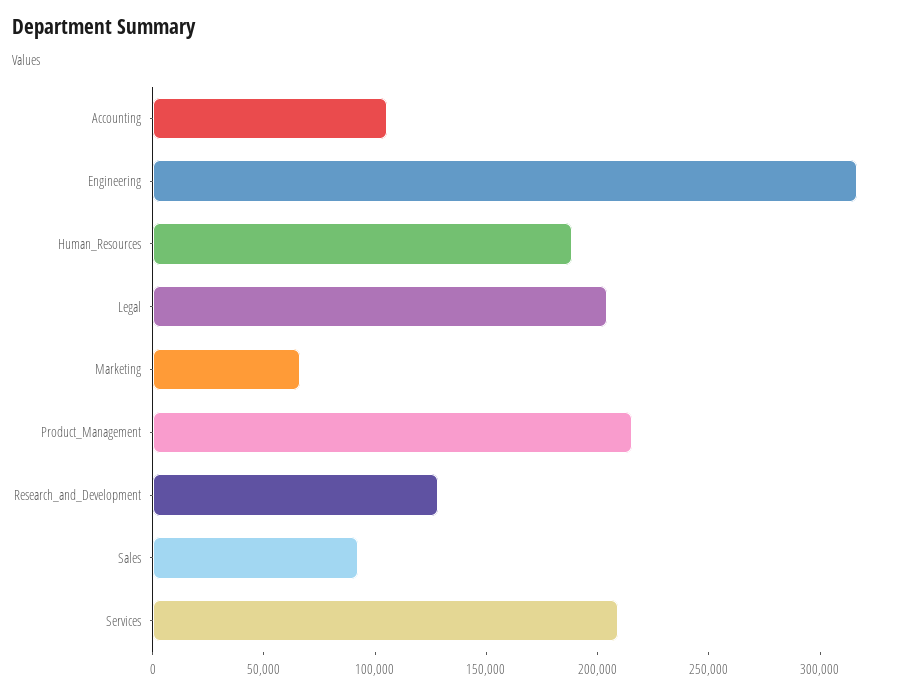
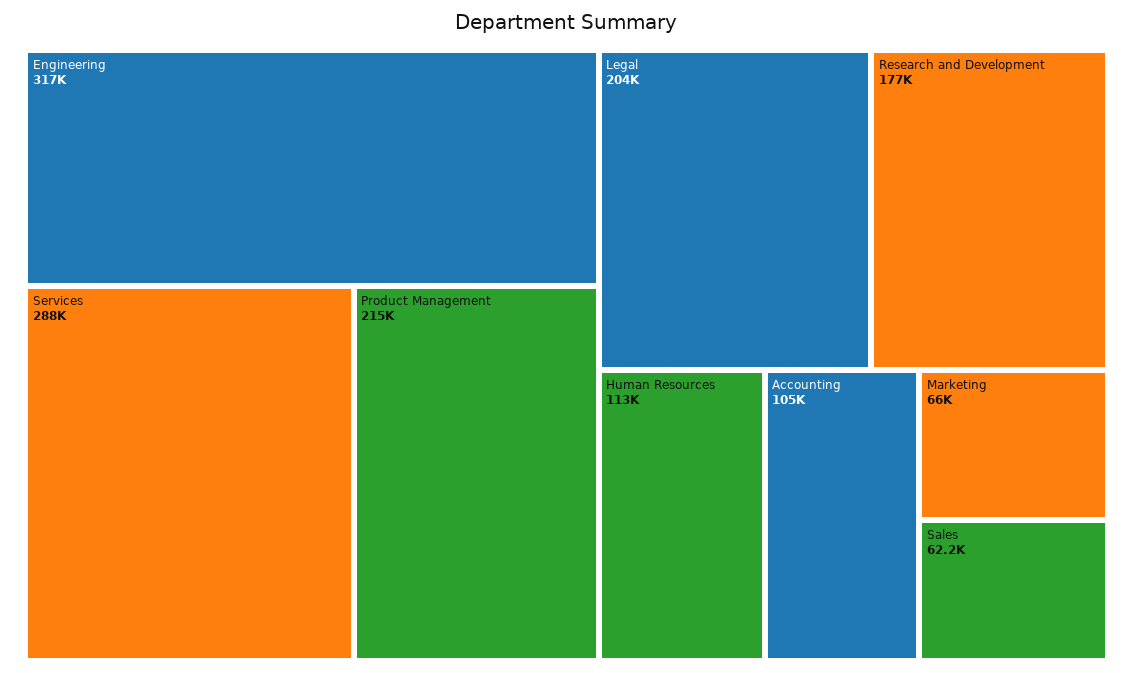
Human_Resources: 190000 -> 113000
Research_and_Development: 130000 -> 177000
Sales: 90000 -> 62200
Services: 210000 -> 288000

